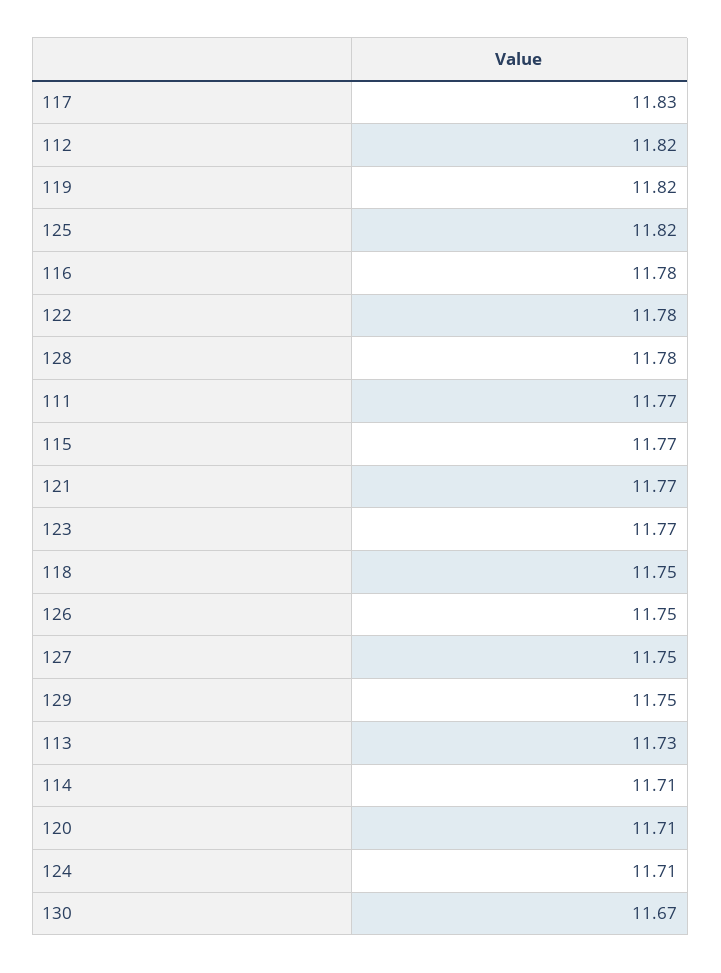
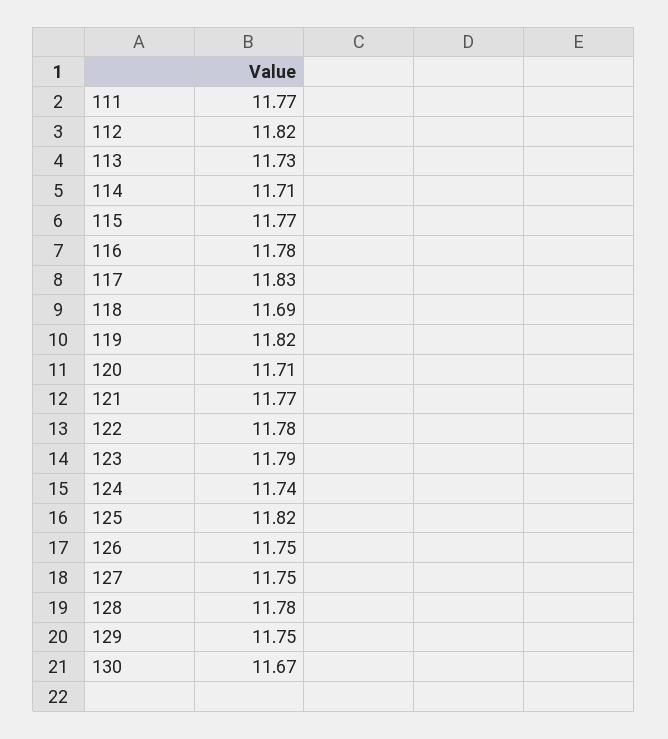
123: 11.77 -> 11.79
118: 11.75 -> 11.69
124: 11.71 -> 11.74

